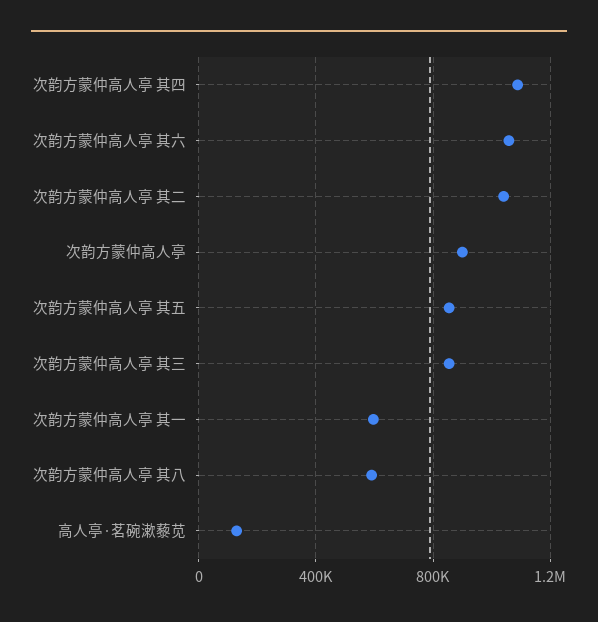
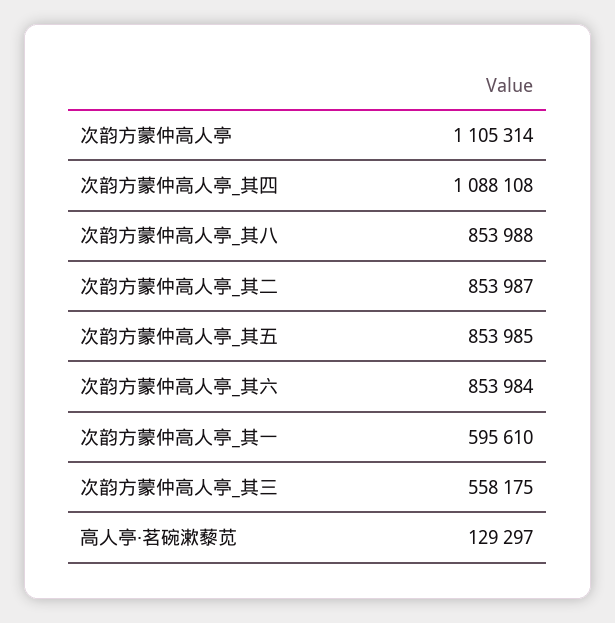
次韵方蒙仲高人亭 其六: 1050000 -> 853984
次韵方蒙仲高人亭 其二: 1050000 -> 853987
次韵方蒙仲高人亭: 900000 -> 1105314
次韵方蒙仲高人亭 其三: 850000 -> 558175
次韵方蒙仲高人亭 其八: 600000 -> 853988

